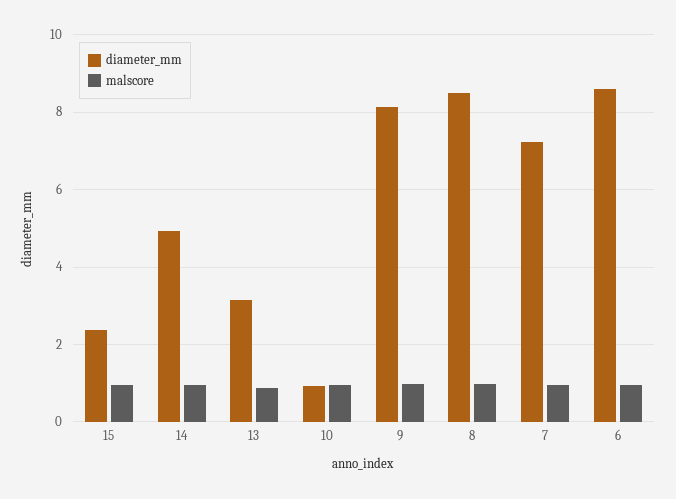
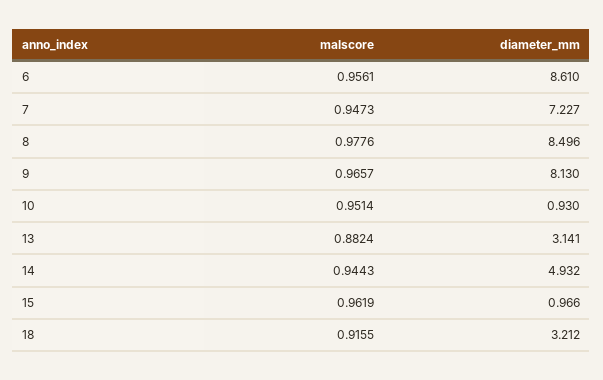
diameter_mm, 15: 2.4 -> 0.966
malscore, 18: none -> 0.9155
diameter_mm, 18: none -> 3.212

